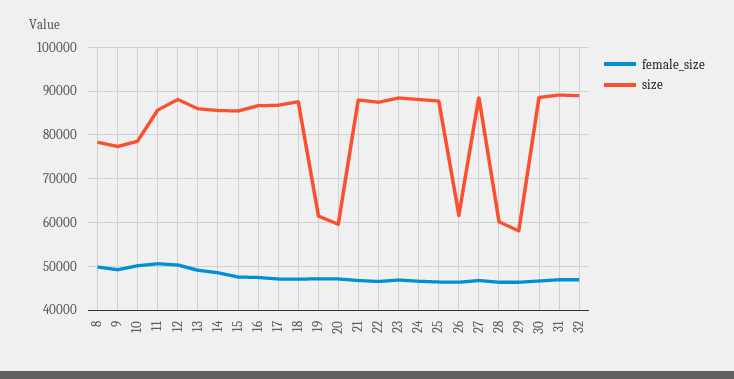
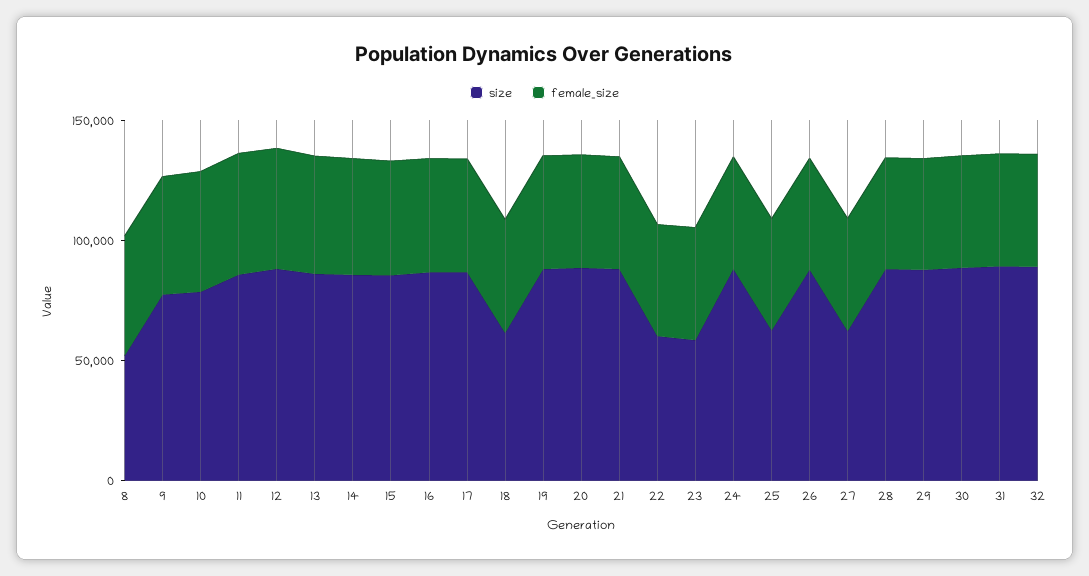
size, 8: 78000 -> 50000
size, 18: 88000 -> 60000
size, 19: 62000 -> 90000
size, 20: 60000 -> 90000
size, 22: 88000 -> 60000
size, 23: 88000 -> 60000
size, 25: 88000 -> 60000
size, 26: 62000 -> 90000
size, 27: 88000 -> 60000
size, 28: 60000 -> 90000
size, 29: 58000 -> 90000

